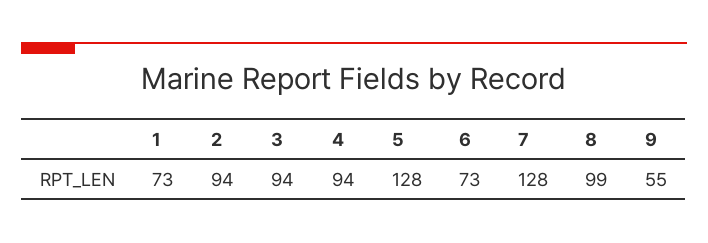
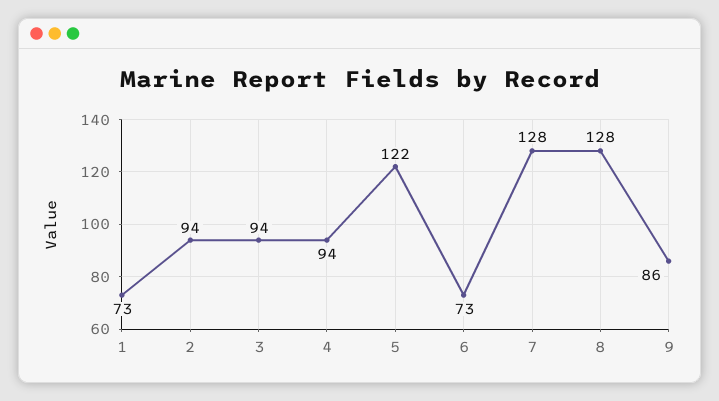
5: 128 -> 122
8: 99 -> 128
9: 55 -> 86

